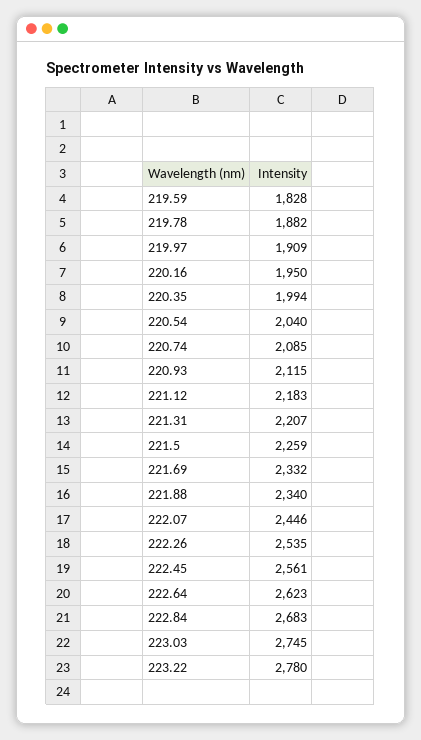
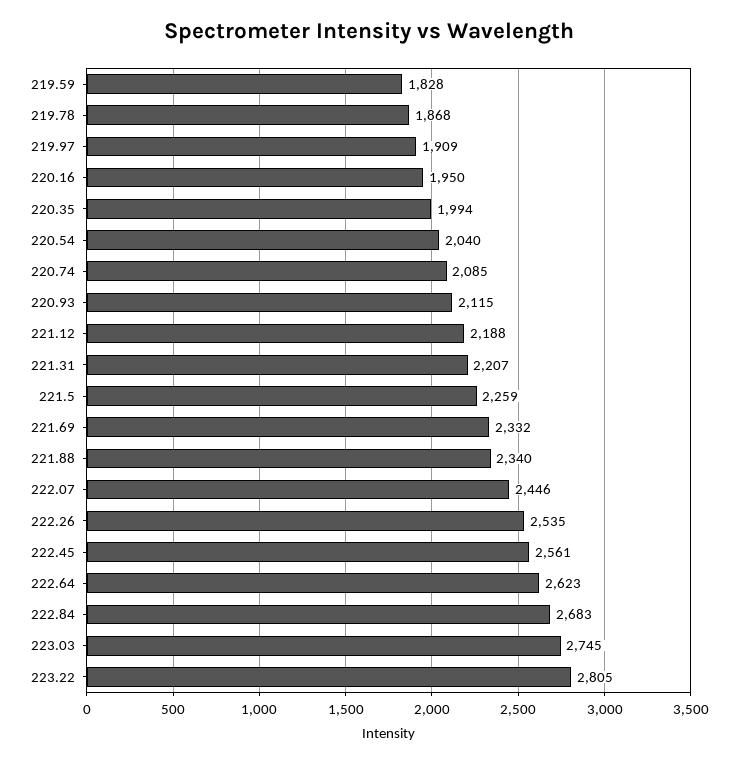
219.78: 1882 -> 1868
221.12: 2183 -> 2188
223.22: 2780 -> 2805

